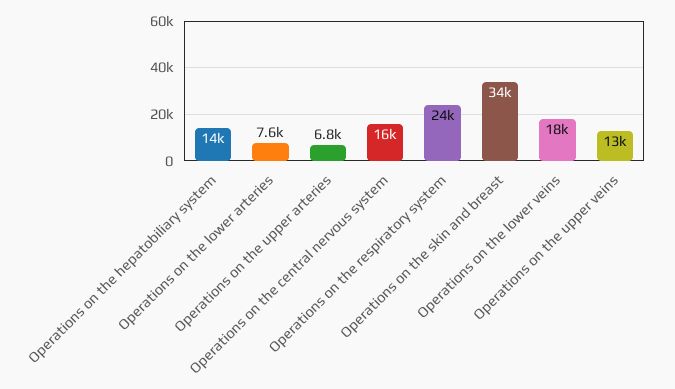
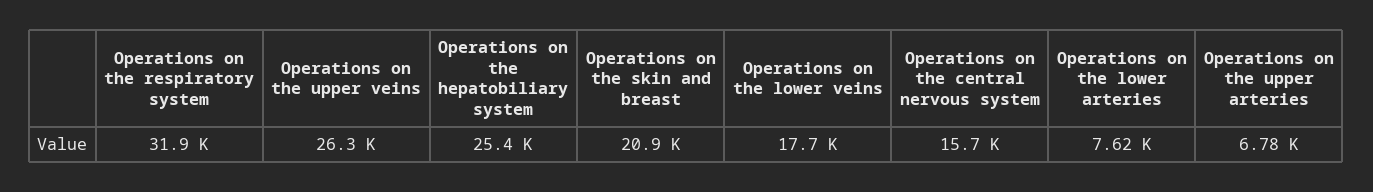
Operations on the hepatobiliary system: 14000 -> 25400
Operations on the respiratory system: 24000 -> 31900
Operations on the skin and breast: 34000 -> 20900
Operations on the upper veins: 13000 -> 26300

